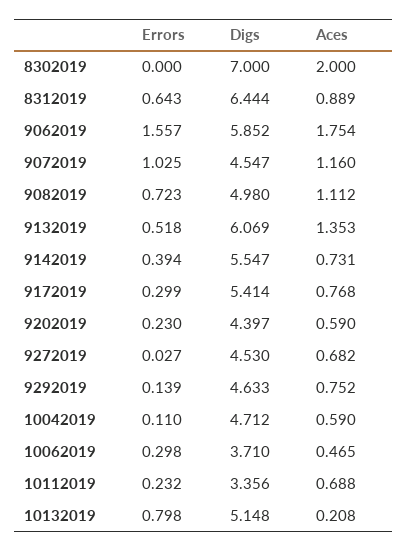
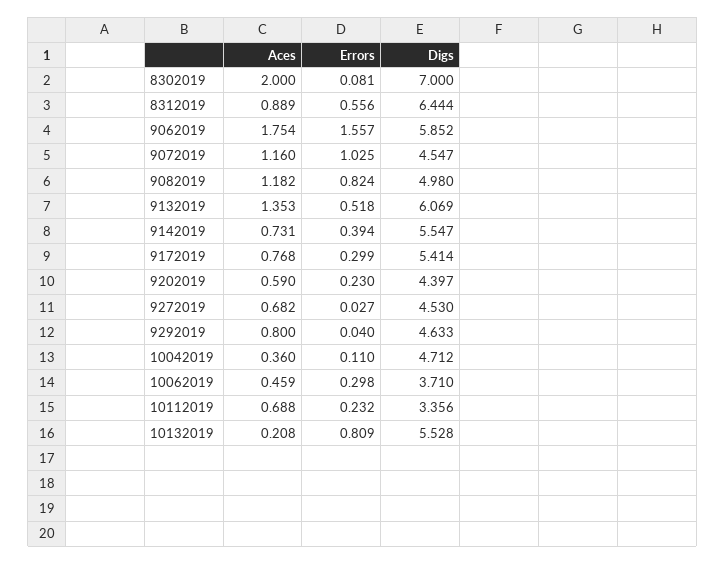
Errors, 8302019: 0 -> 0.081
Errors, 8312019: 0.643 -> 0.556
Errors, 9082019: 0.723 -> 0.824
Aces, 9082019: 1.112 -> 1.182
Errors, 9292019: 0.139 -> 0.04
Aces, 9292019: 0.752 -> 0.8
Aces, 10042019: 0.59 -> 0.36
Aces, 10062019: 0.465 -> 0.459
Errors, 10132019: 0.798 -> 0.809
Digs, 10132019: 5.148 -> 5.528

